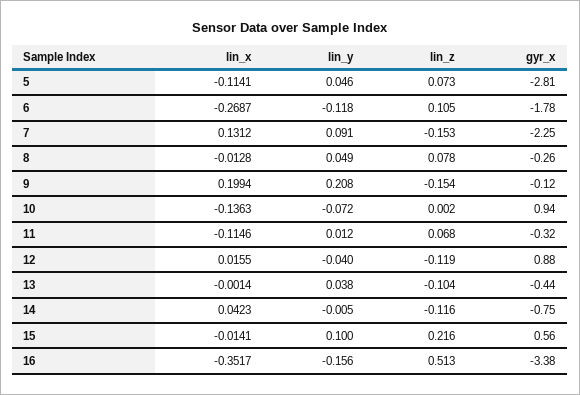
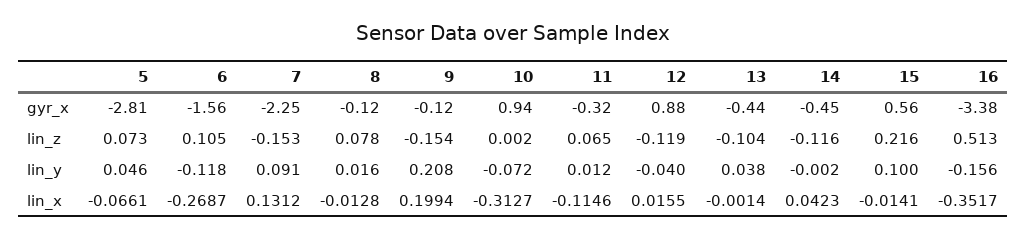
lin_x, 5: -0.1141 -> -0.0661
gyr_x, 6: -1.78 -> -1.56
lin_y, 8: 0.049 -> 0.016
gyr_x, 8: -0.26 -> -0.12
lin_x, 10: -0.1363 -> -0.3127
lin_z, 11: 0.068 -> 0.065
lin_y, 14: -0.005 -> -0.002
gyr_x, 14: -0.75 -> -0.45

